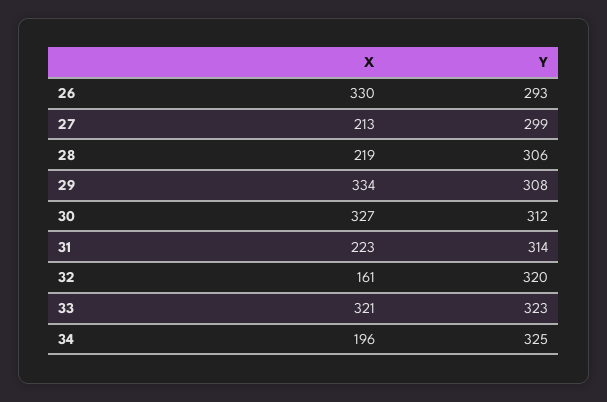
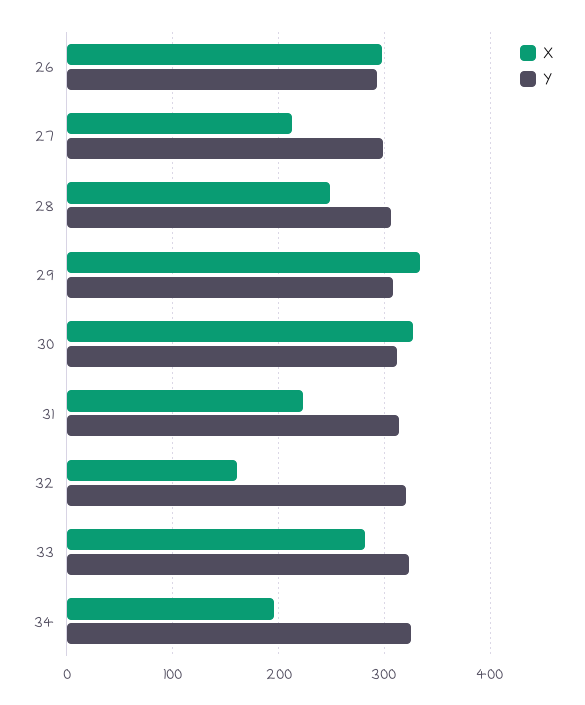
X, 26: 330 -> 300
X, 28: 219 -> 250
X, 33: 321 -> 280

